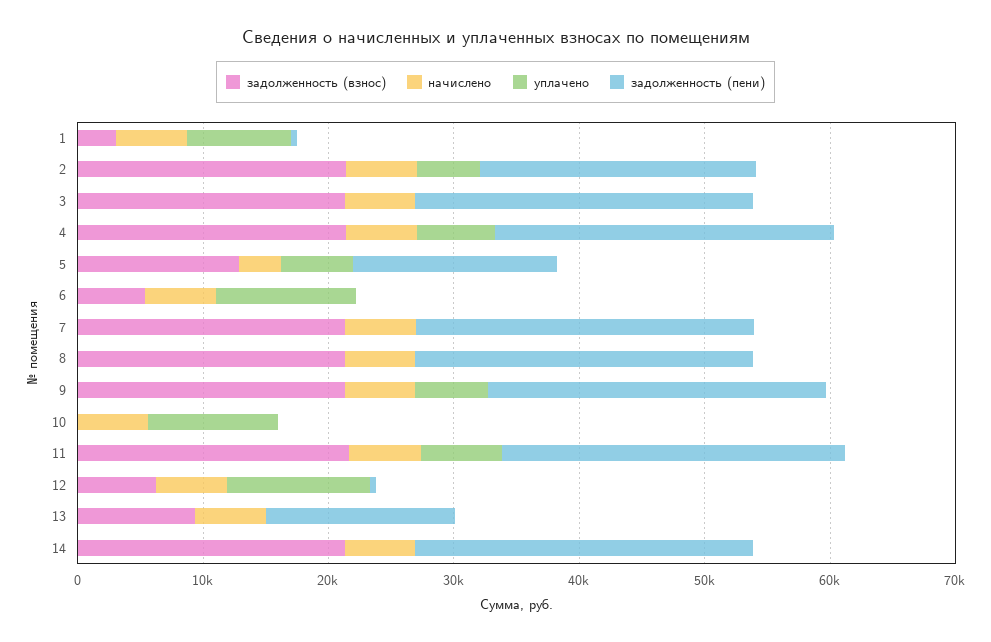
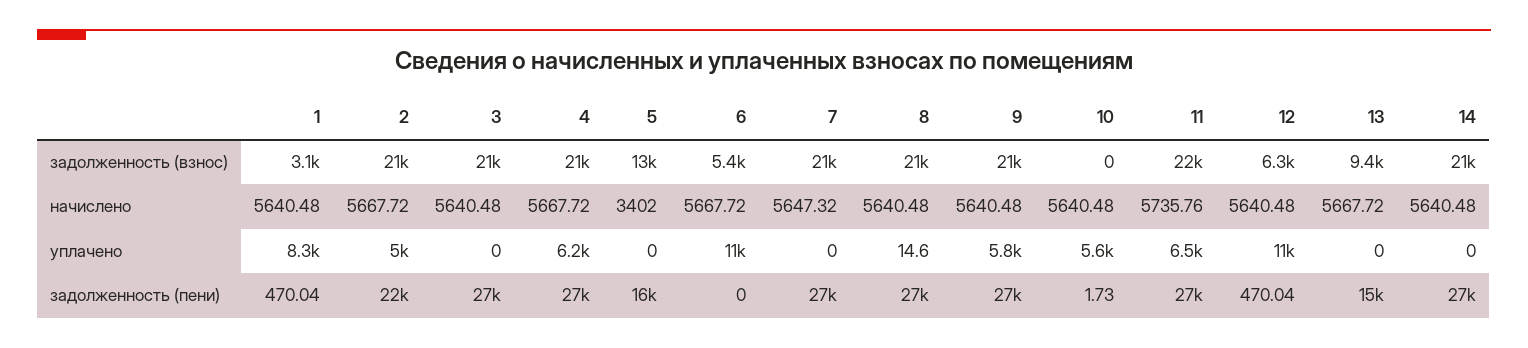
уплачено, 5: 6000 -> 0
уплачено, 10: 10000 -> 5600

